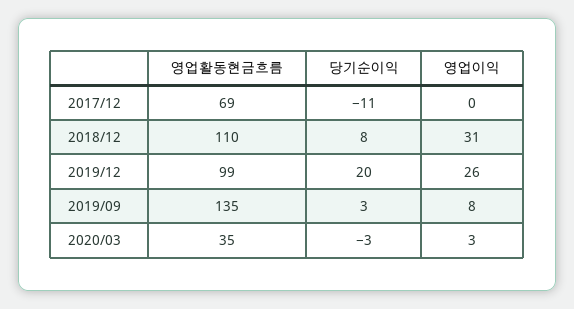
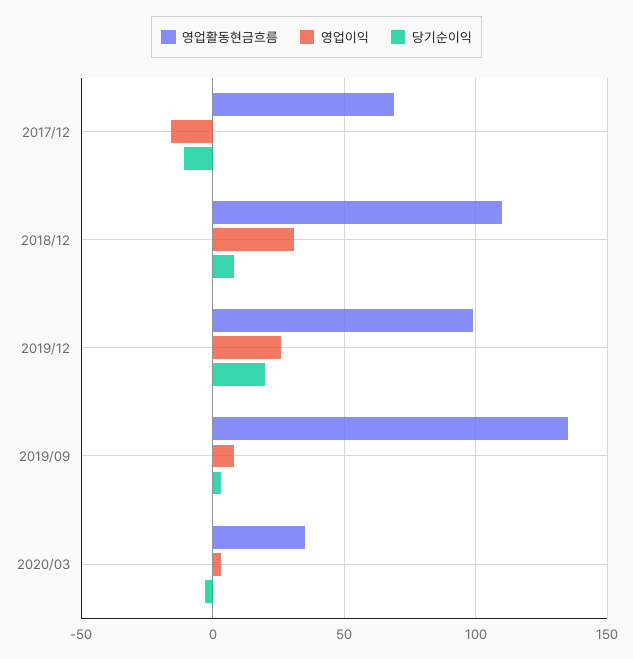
영업이익, 2017/12: 0 -> -15

